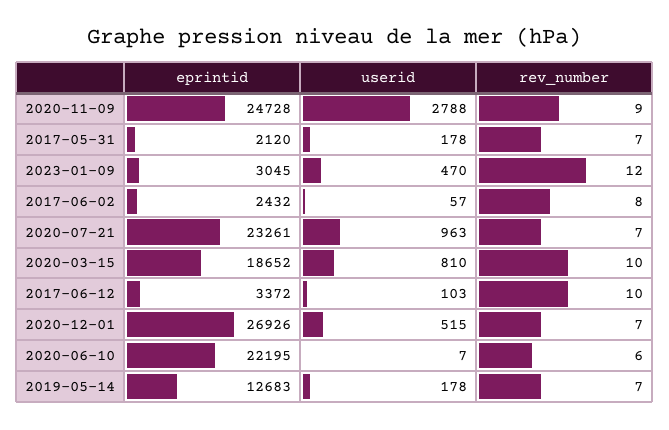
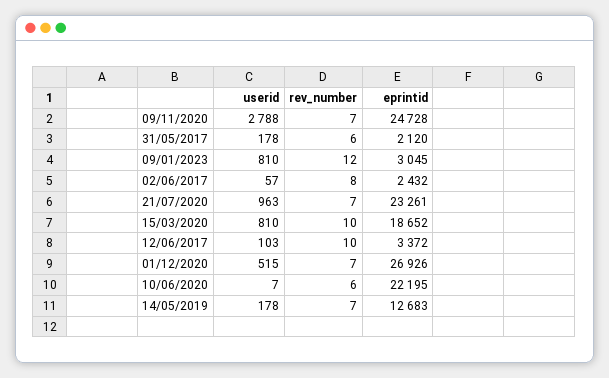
rev_number, 2020-11-09: 9 -> 7
rev_number, 2017-05-31: 7 -> 6
userid, 2023-01-09: 470 -> 810

